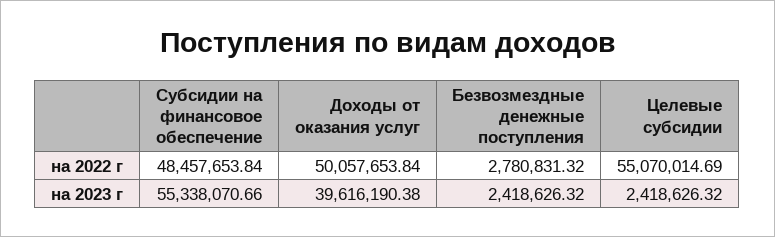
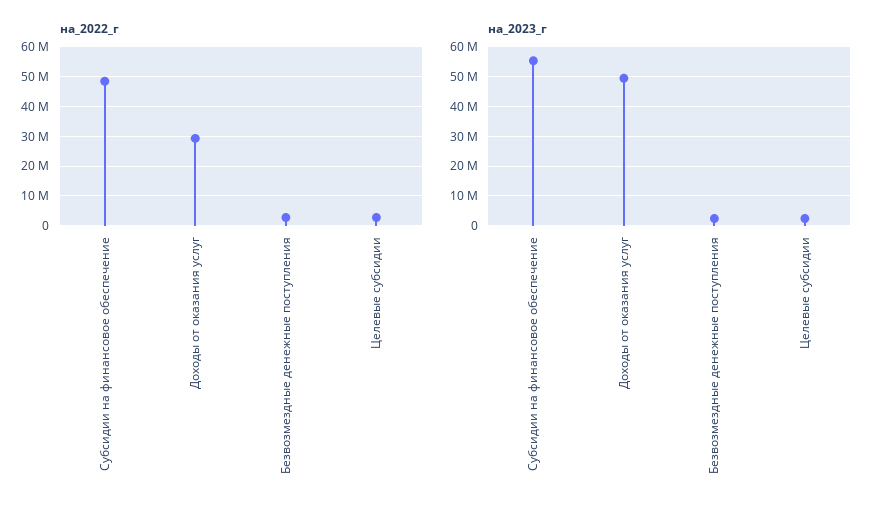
на 2022 г, Доходы от оказания услуг: 50057653.84 -> 30000000
на 2022 г, Целевые субсидии: 55070014.69 -> 2500000
на 2023 г, Доходы от оказания услуг: 39616190.38 -> 50000000

